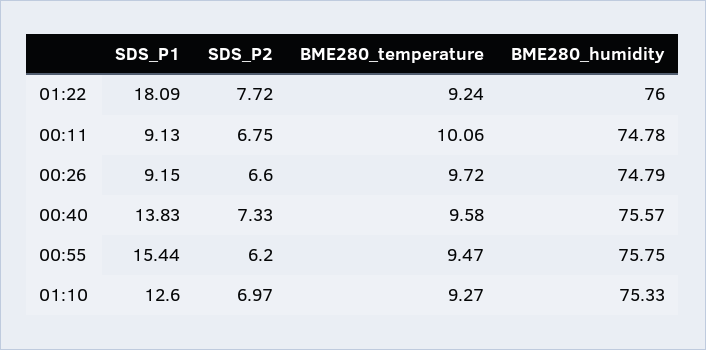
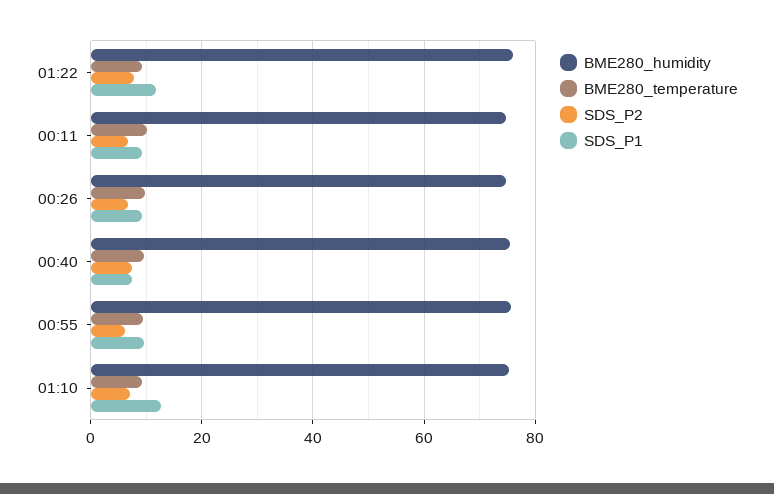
SDS_P1, 01:22: 18.09 -> 12
SDS_P1, 00:40: 13.83 -> 8
SDS_P1, 00:55: 15.44 -> 10

